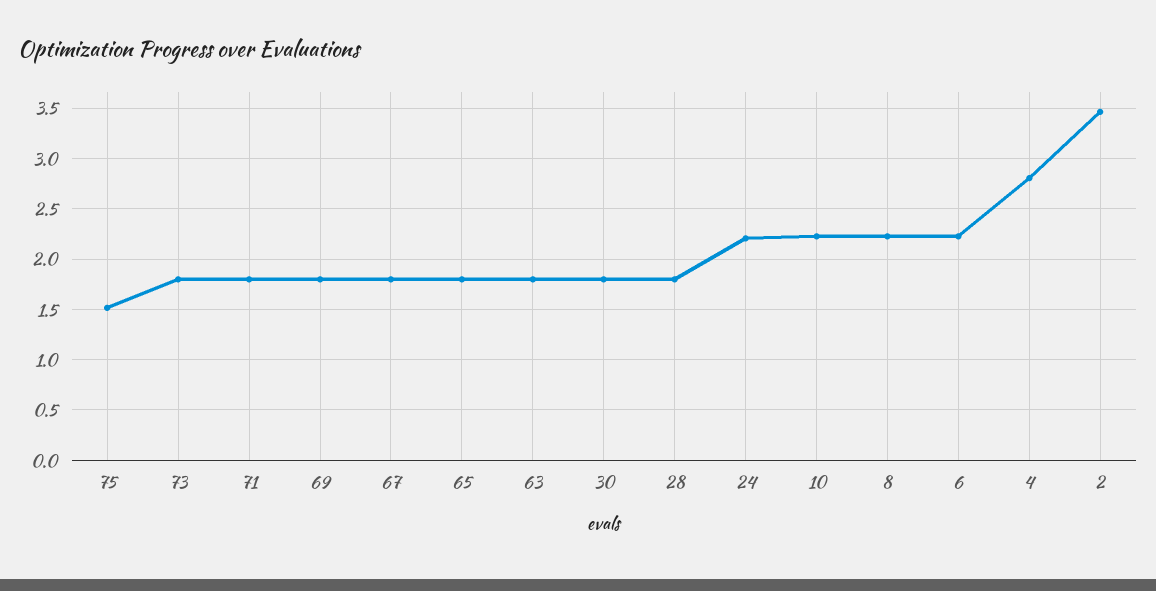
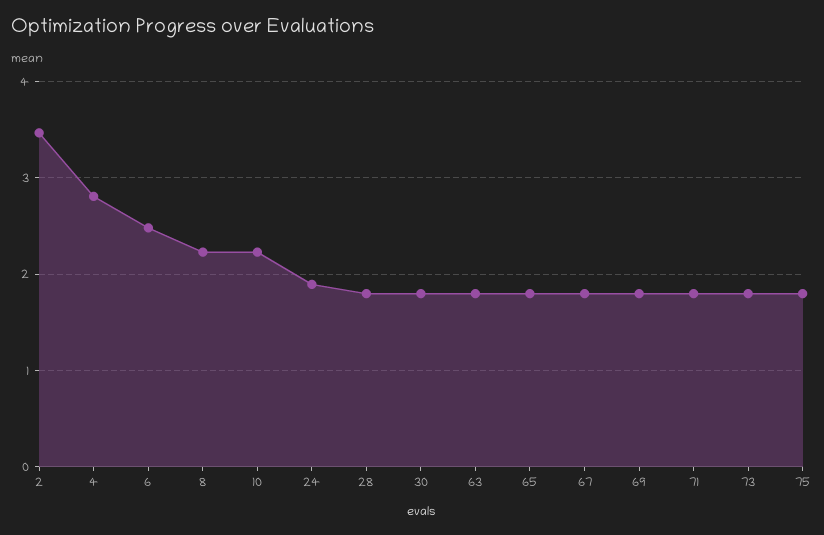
75: 1.5 -> 1.8
24: 2.2 -> 1.9
6: 2.2 -> 2.5

